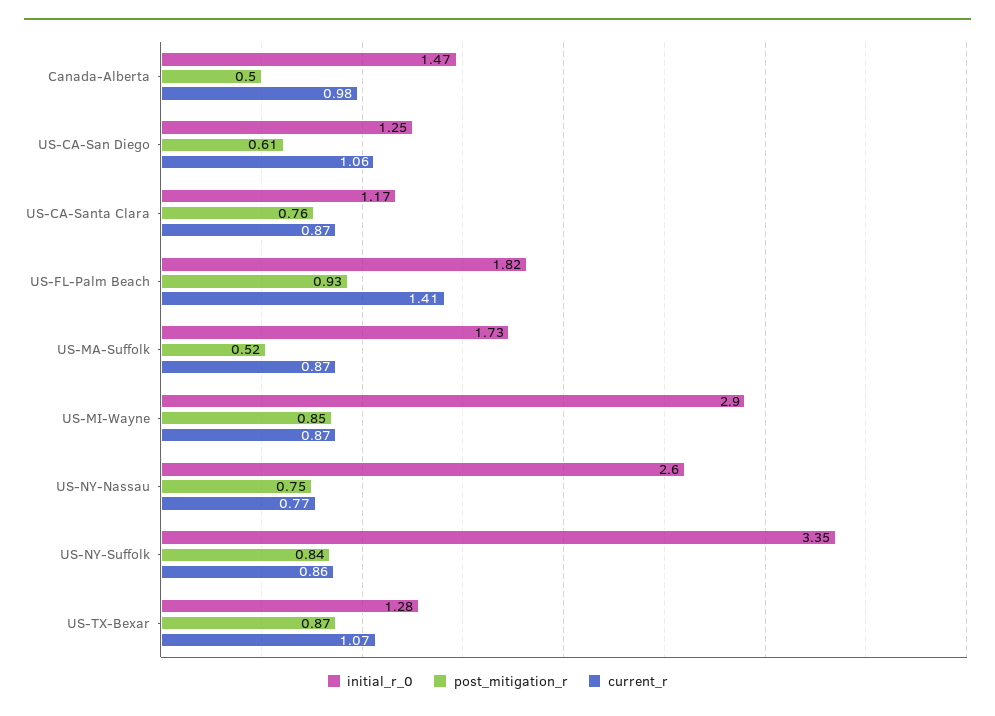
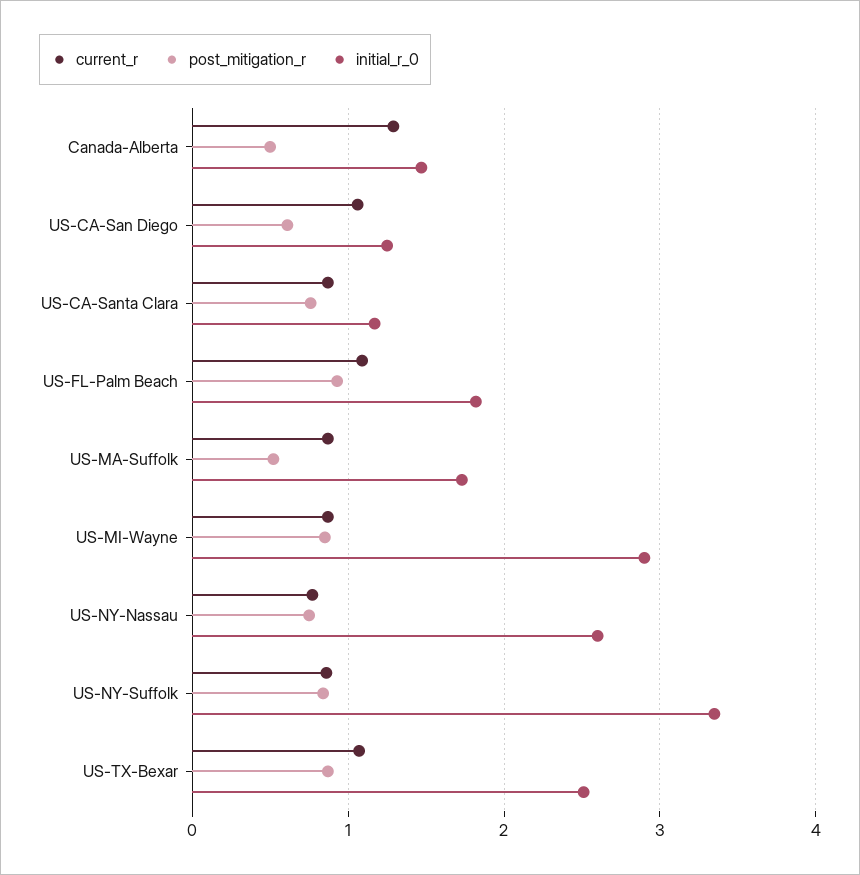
current_r, Canada-Alberta: 0.98 -> 1.3
current_r, US-FL-Palm Beach: 1.41 -> 1.1
initial_r_0, US-TX-Bexar: 1.28 -> 2.5

